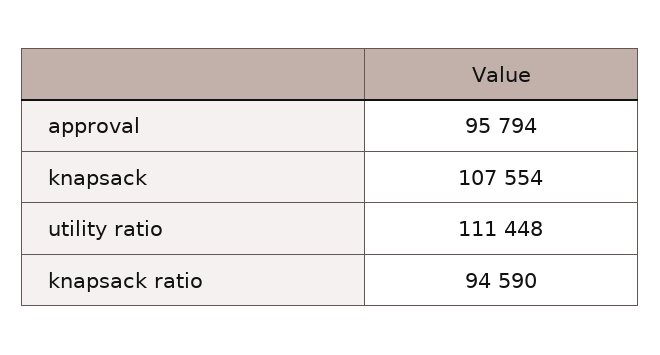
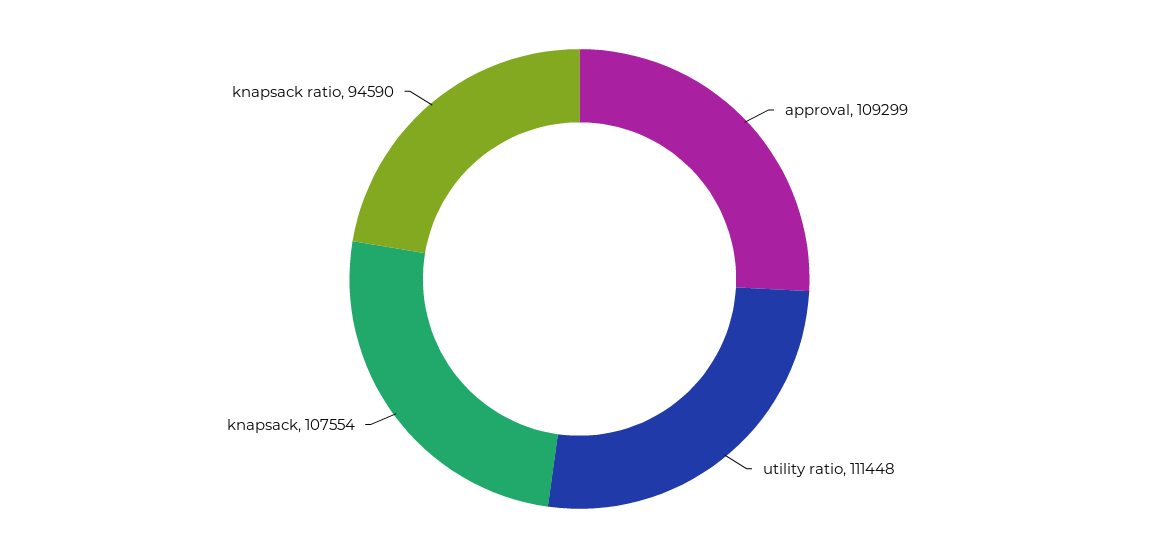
approval: 95794 -> 109299

